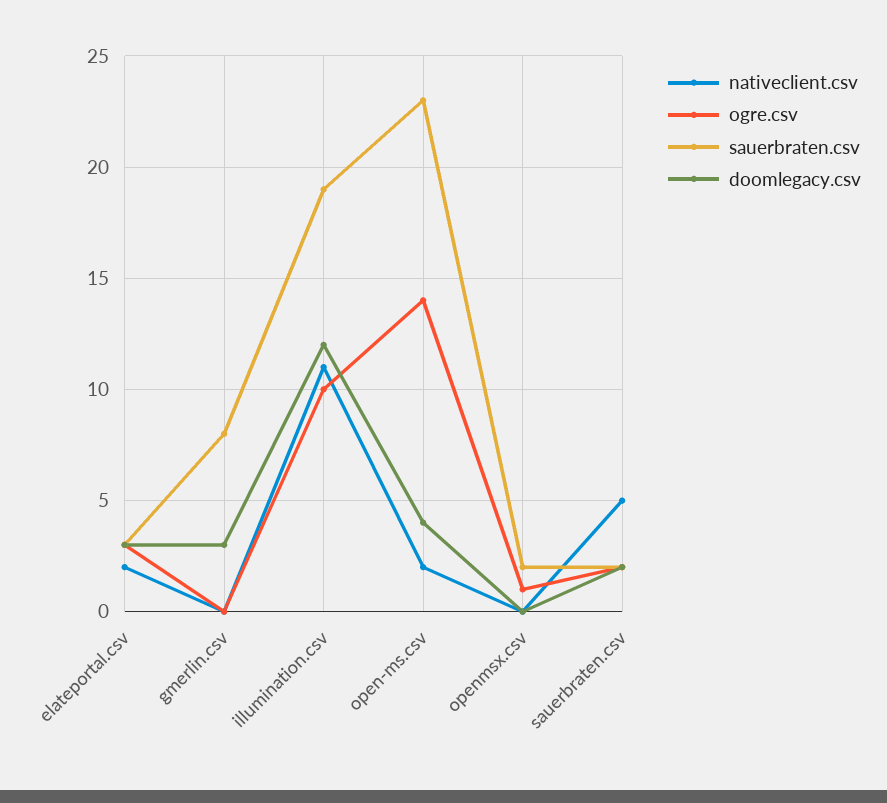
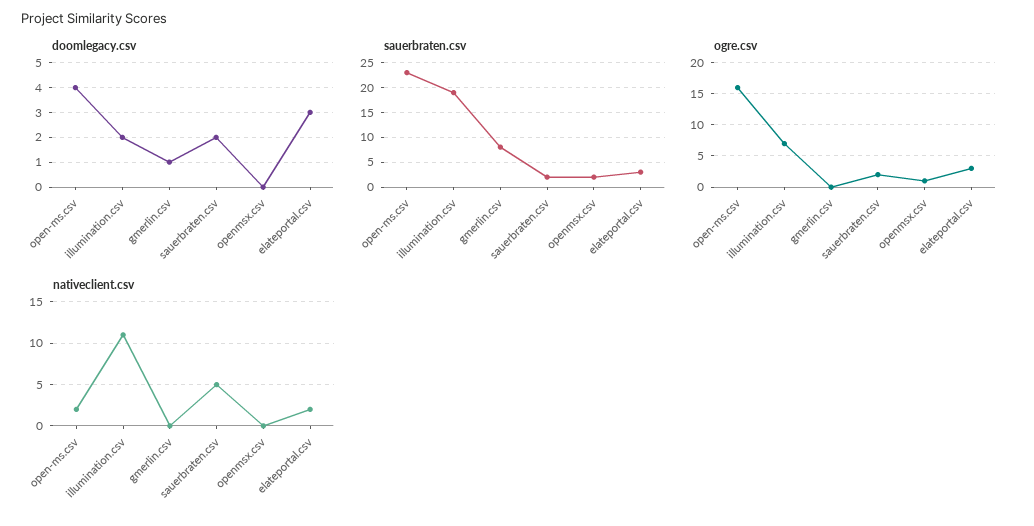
doomlegacy.csv, gmerlin.csv: 3 -> 1
ogre.csv, illumination.csv: 10 -> 7
doomlegacy.csv, illumination.csv: 12 -> 2
ogre.csv, open-ms.csv: 14 -> 16

